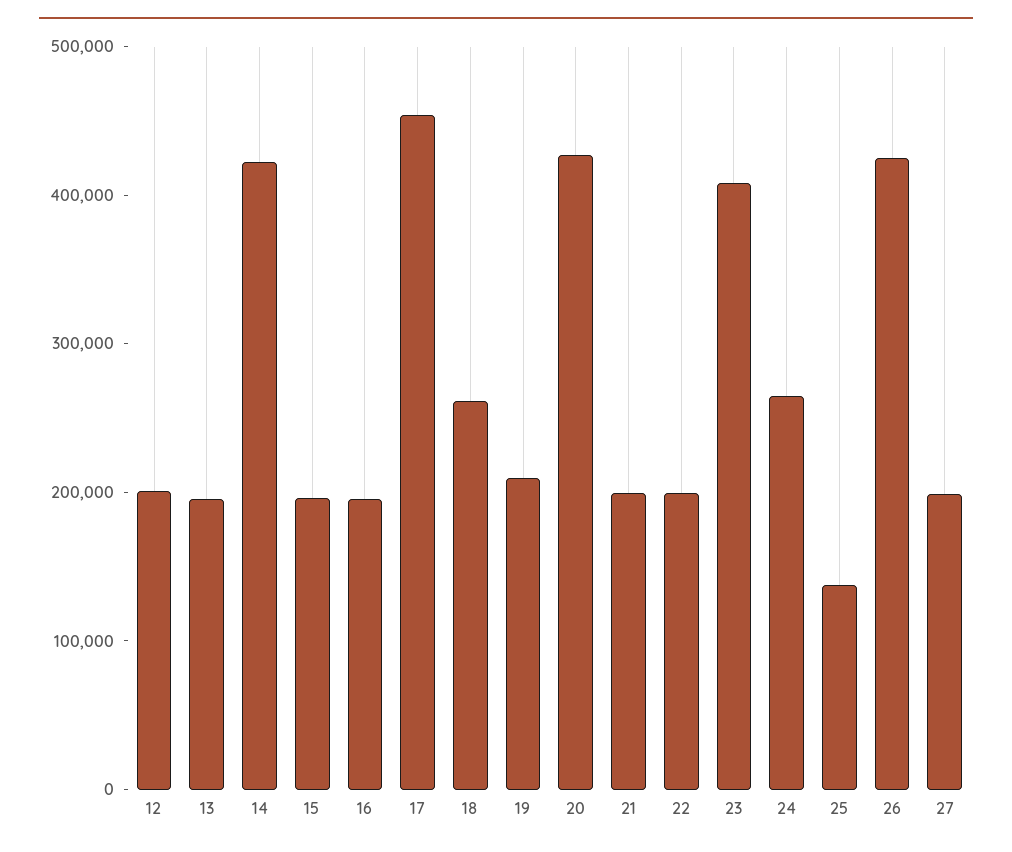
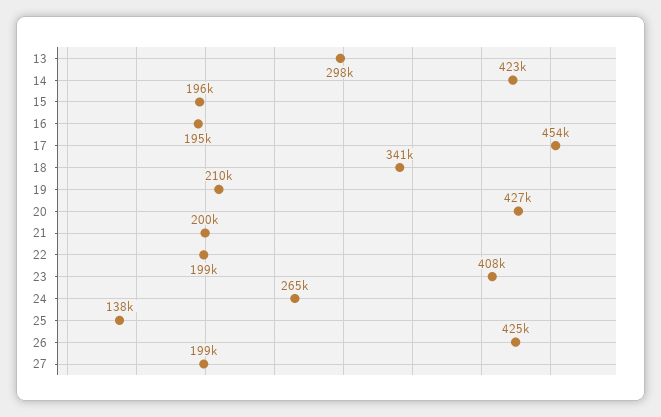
12: 200000 -> none
13: 200000 -> 298000
18: 260000 -> 341000

